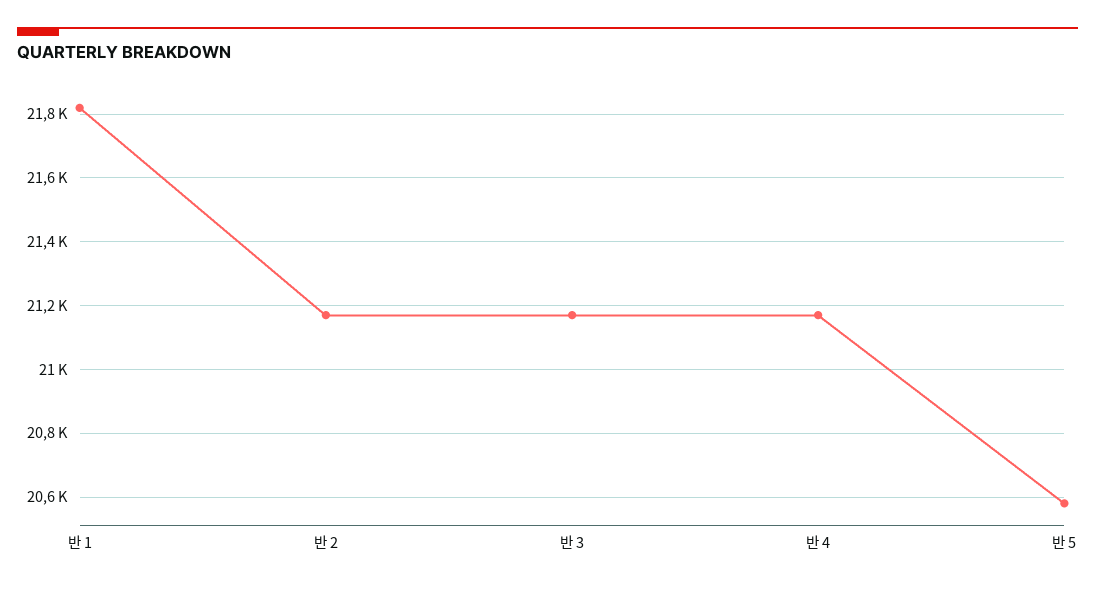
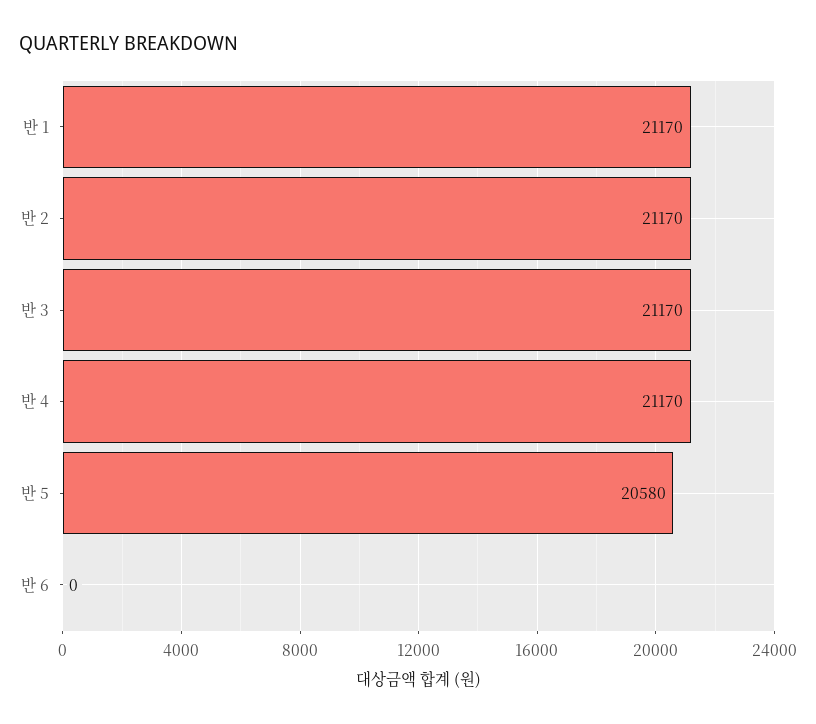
반 1: 21820 -> 21170
반 6: none -> 0

